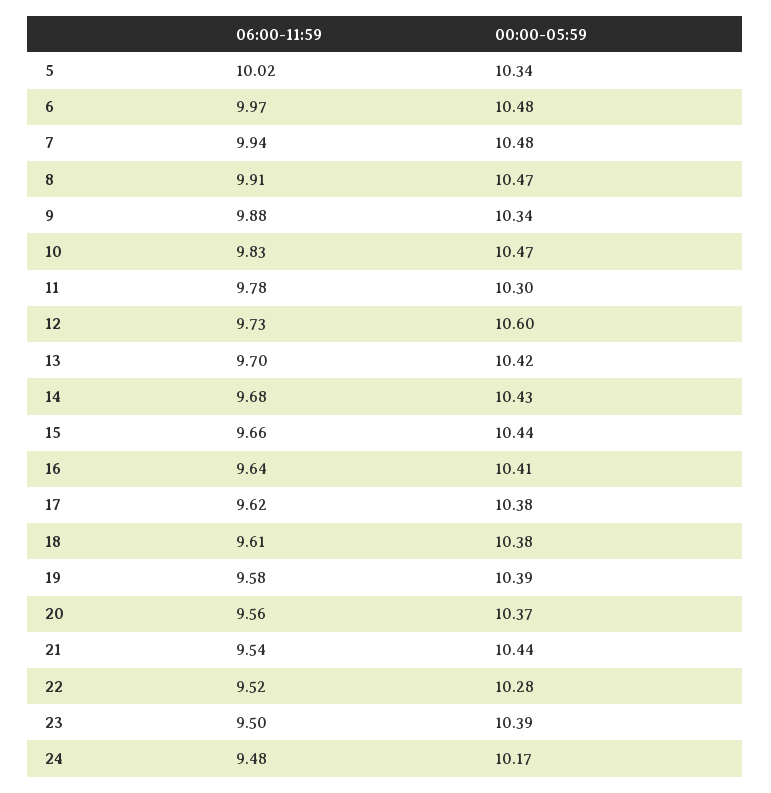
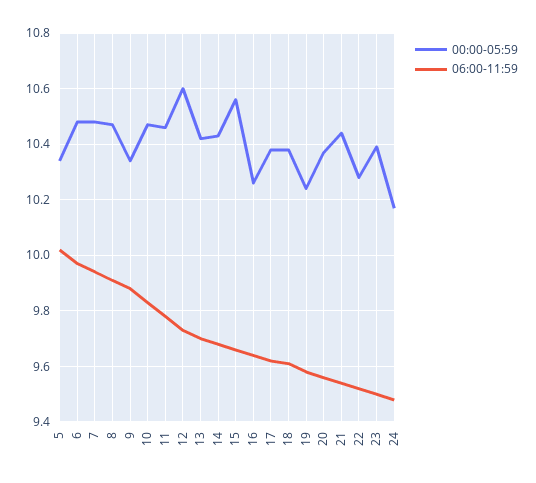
00:00-05:59, 11: 10.3 -> 10.45
00:00-05:59, 15: 10.44 -> 10.55
00:00-05:59, 16: 10.41 -> 10.25
00:00-05:59, 19: 10.39 -> 10.25

